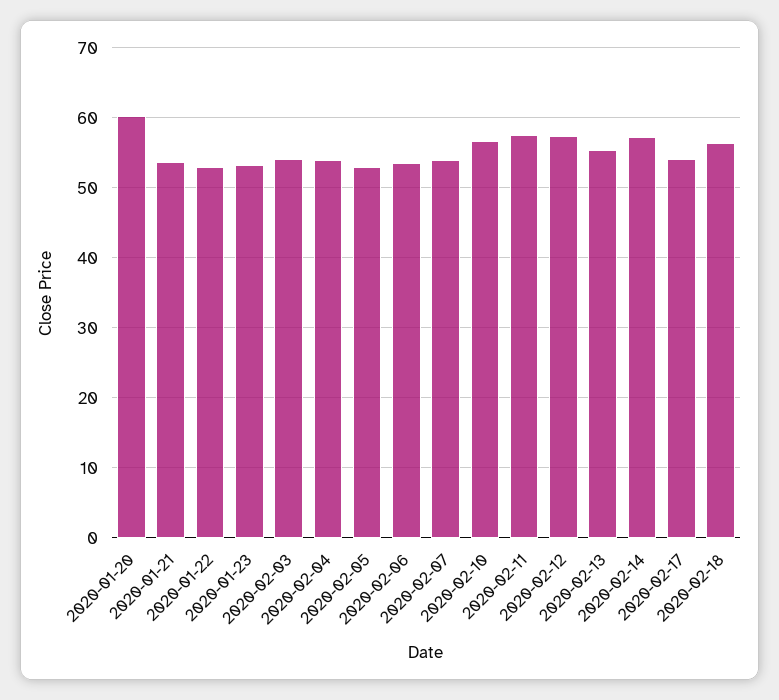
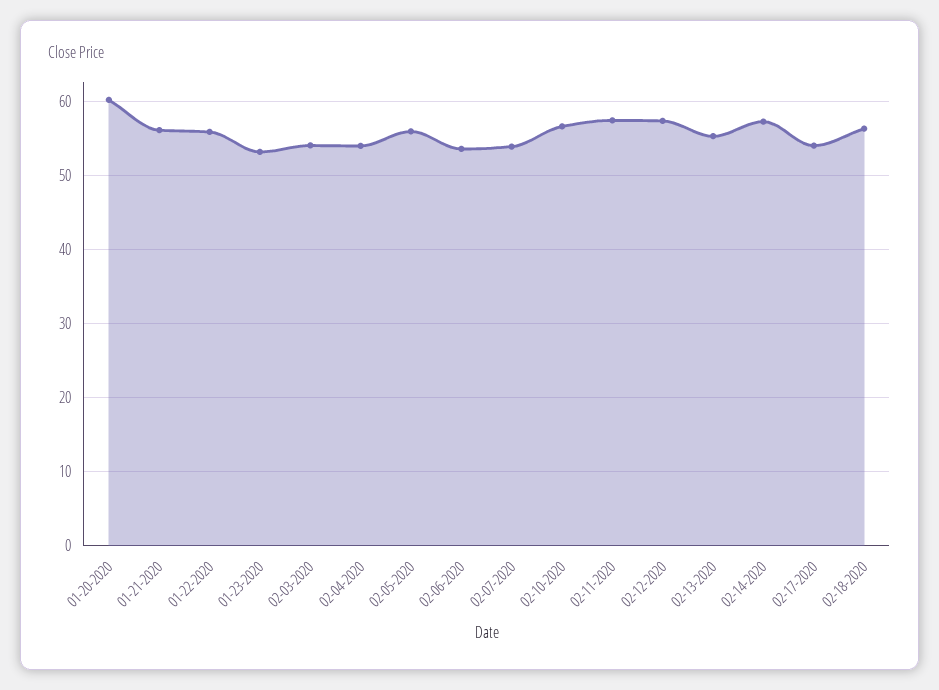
2020-01-21: 54 -> 56
2020-01-22: 53 -> 56
2020-02-05: 53 -> 56

